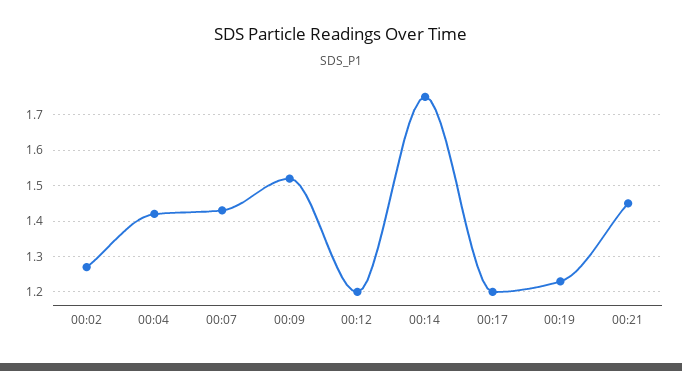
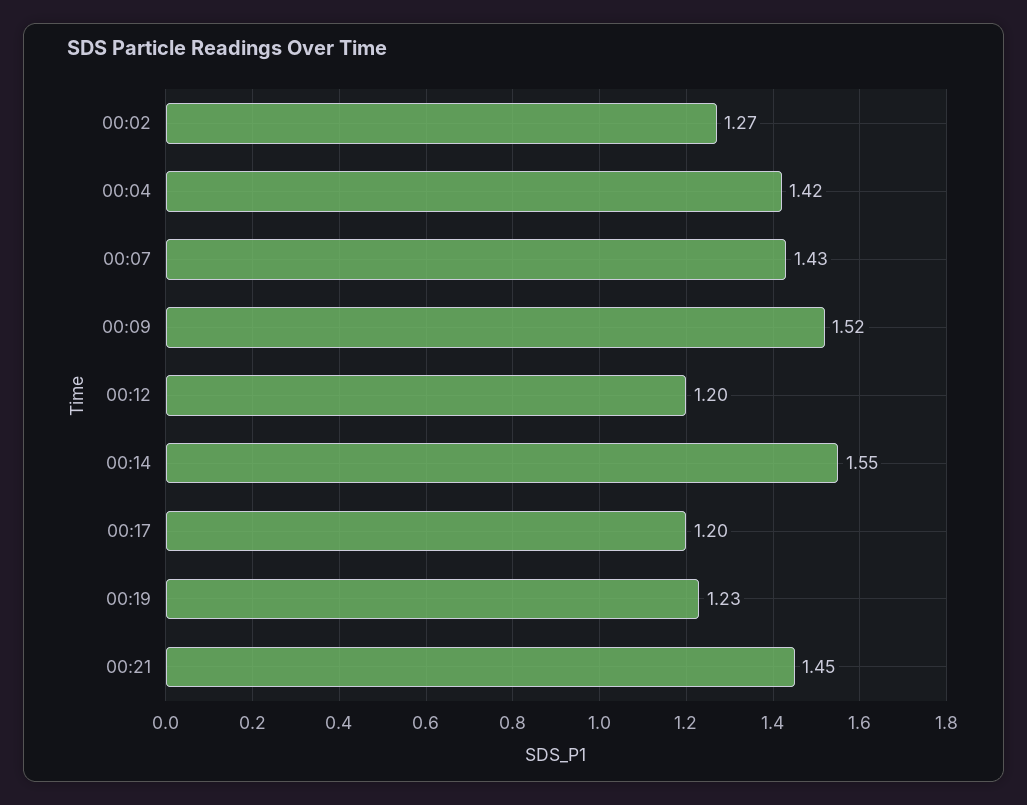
00:14: 1.75 -> 1.55

